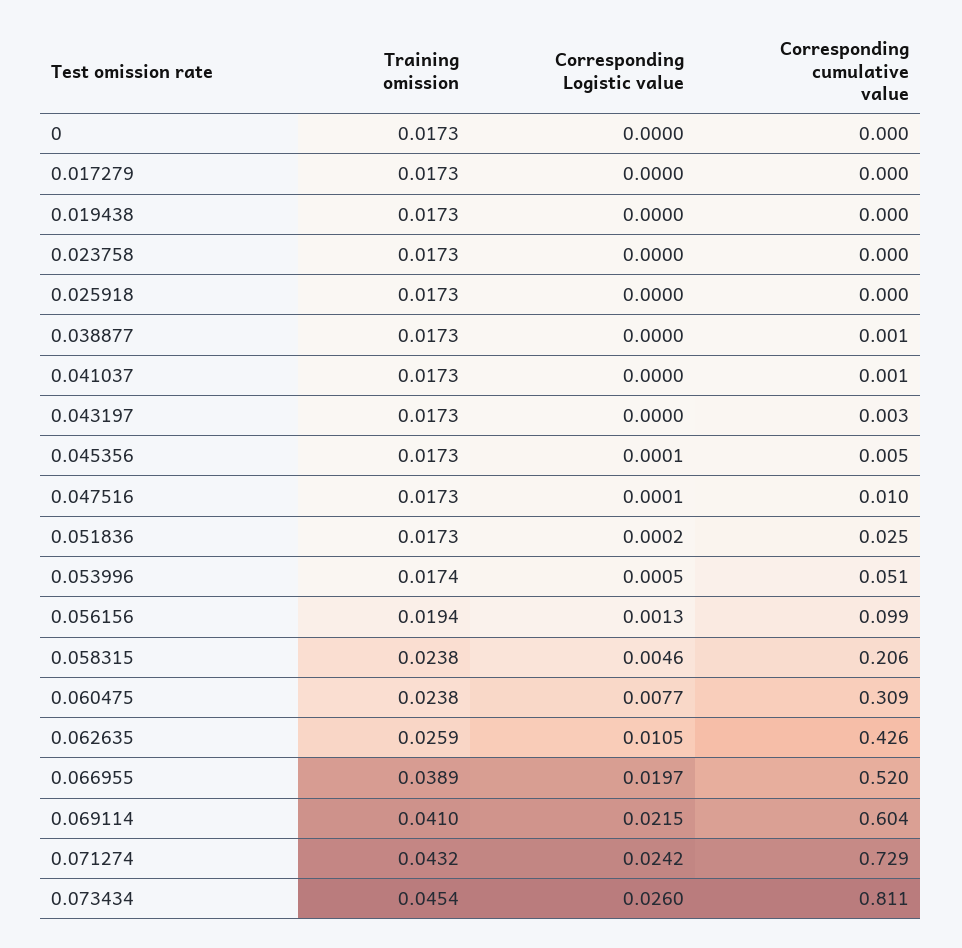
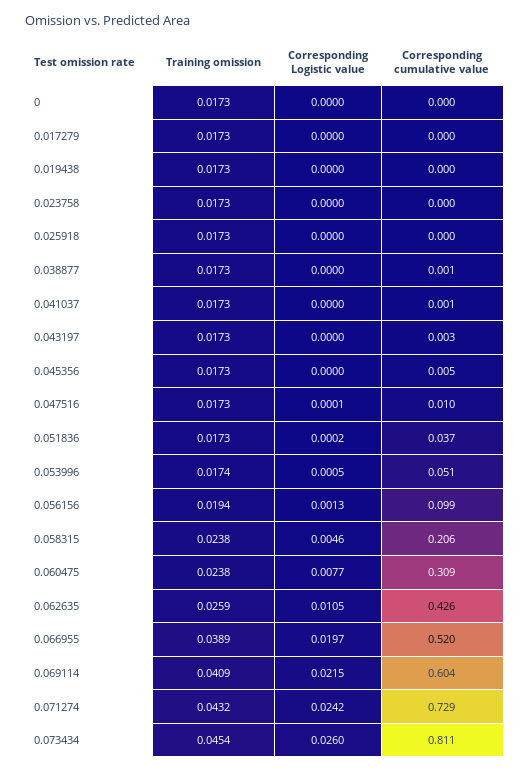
Corresponding Logistic value, 0.045356: 0.0001 -> 0
Corresponding cumulative value, 0.051836: 0.025 -> 0.037
Training omission, 0.069114: 0.041 -> 0.0409

